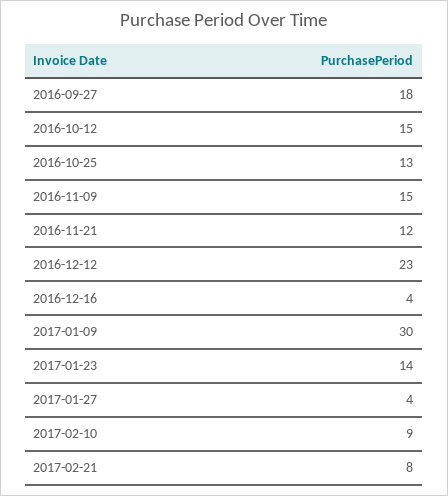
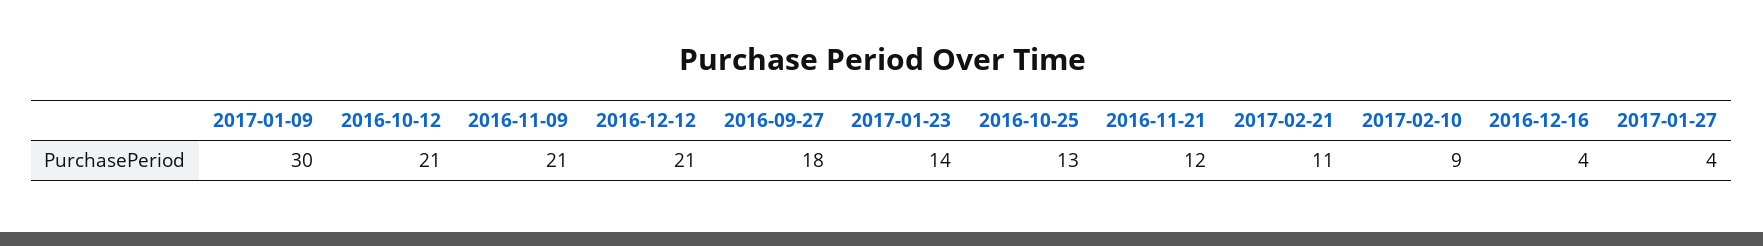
2016-10-12: 15 -> 21
2016-11-09: 15 -> 21
2016-12-12: 23 -> 21
2017-02-21: 8 -> 11

